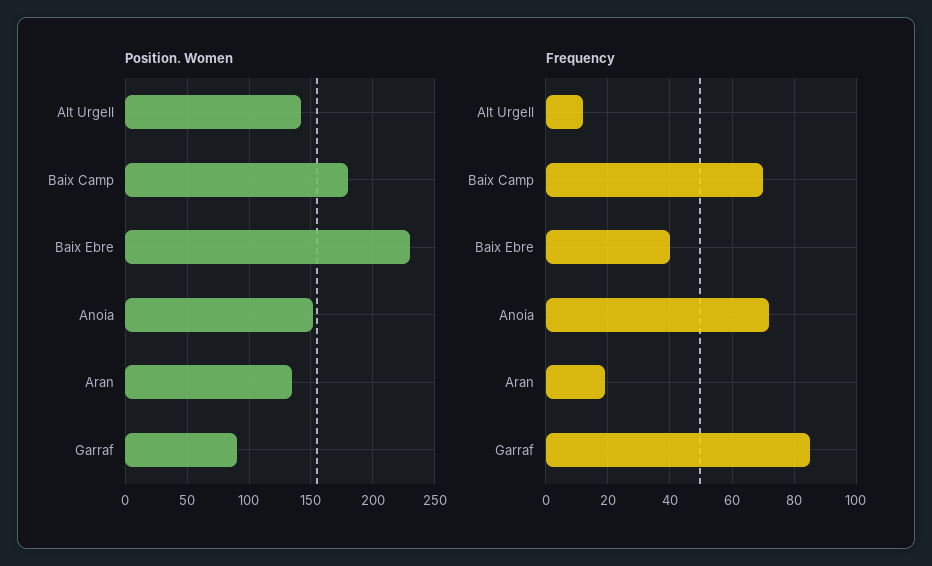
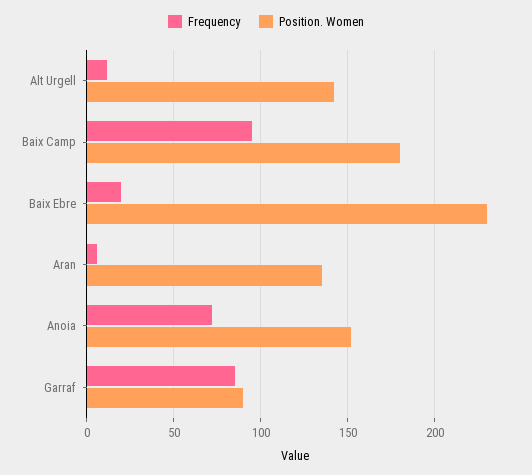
Frequency, Baix Camp: 70 -> 95
Frequency, Baix Ebre: 40 -> 20
Frequency, Aran: 20 -> 5

